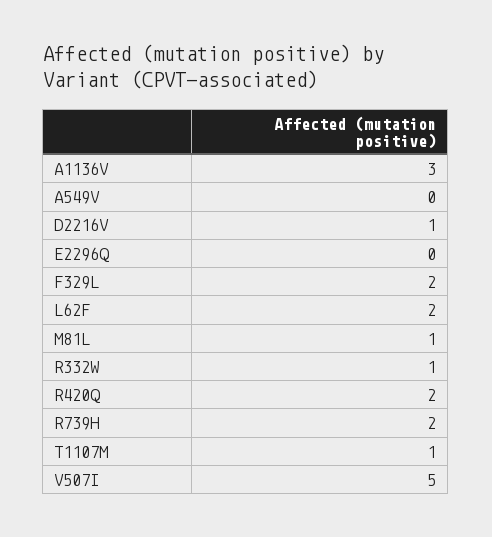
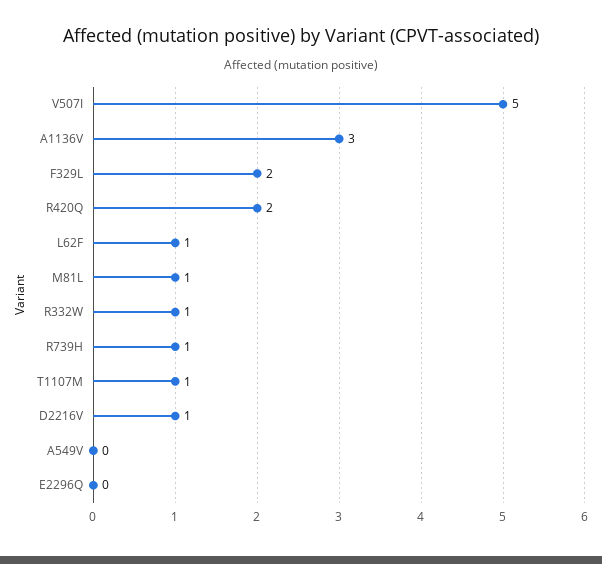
L62F: 2 -> 1
R739H: 2 -> 1

